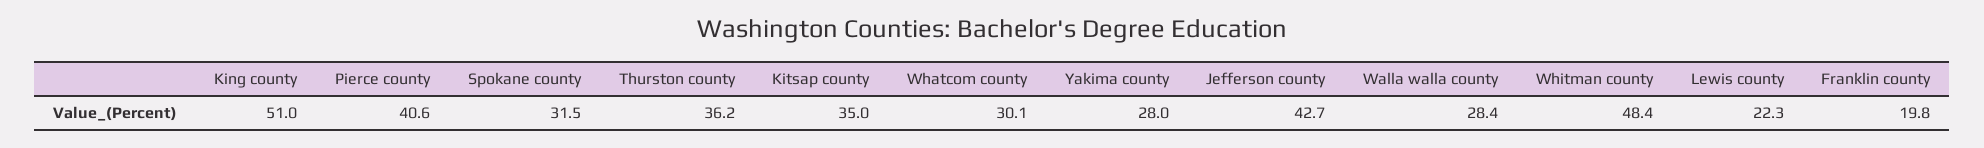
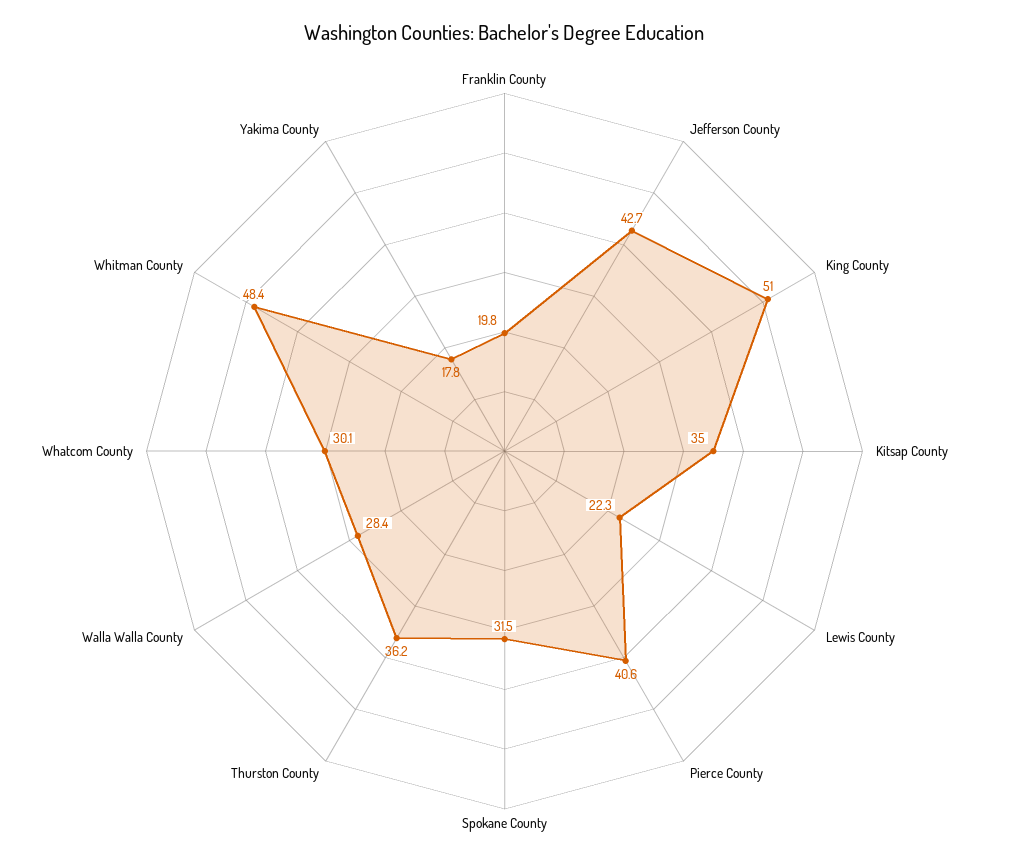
Yakima county: 28 -> 17.8

